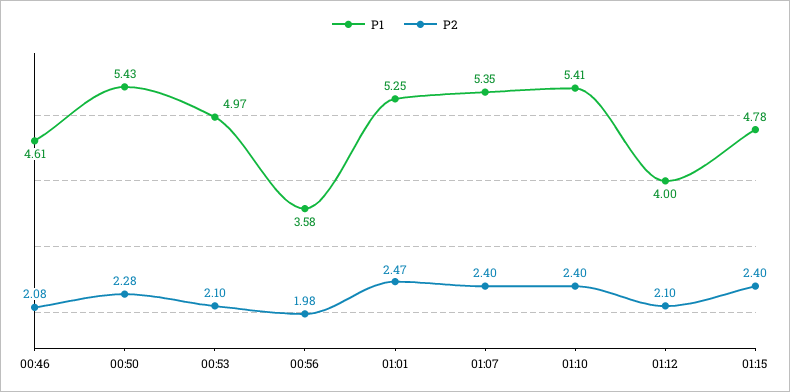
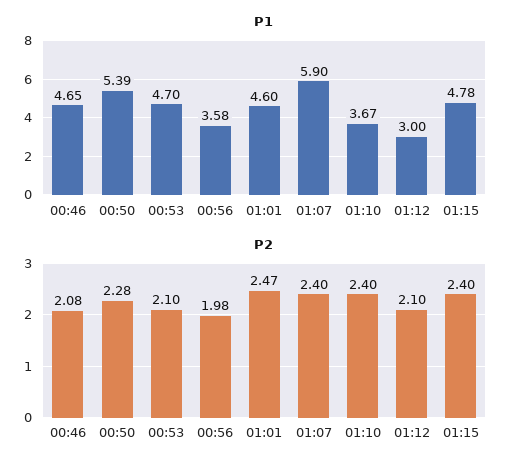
P1, 00:46: 4.61 -> 4.65
P1, 00:50: 5.43 -> 5.39
P1, 00:53: 4.97 -> 4.7
P1, 01:01: 5.25 -> 4.6
P1, 01:07: 5.35 -> 5.9
P1, 01:10: 5.41 -> 3.67
P1, 01:12: 4 -> 3

